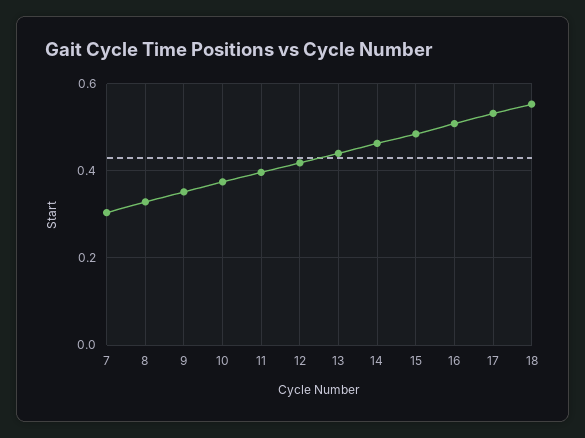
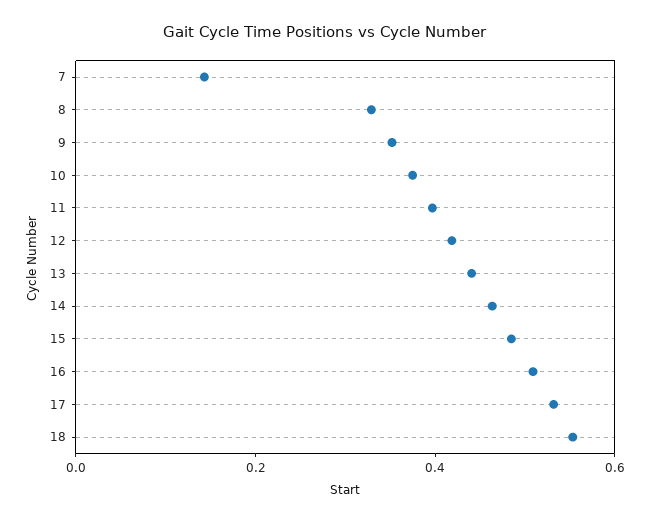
7: 0.3 -> 0.15

